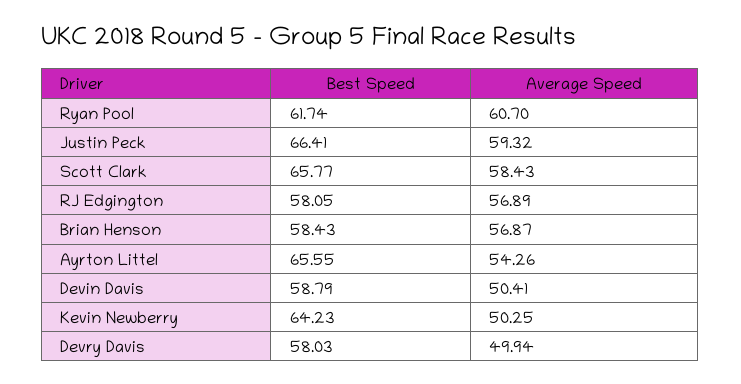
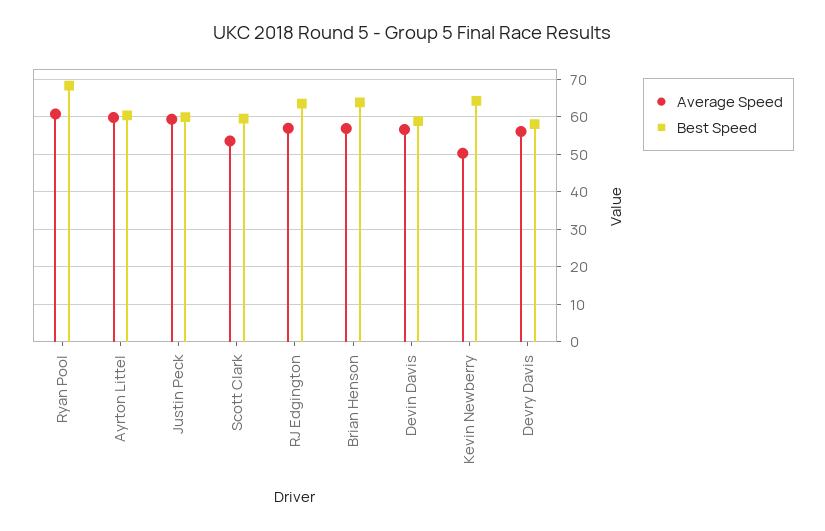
Best Speed, Ryan Pool: 61.74 -> 68
Best Speed, Justin Peck: 66.41 -> 60
Best Speed, Scott Clark: 65.77 -> 60
Average Speed, Scott Clark: 58.43 -> 54
Best Speed, RJ Edgington: 58.05 -> 64
Best Speed, Brian Henson: 58.43 -> 64
Best Speed, Ayrton Littel: 65.55 -> 60
Average Speed, Ayrton Littel: 54.26 -> 60
Average Speed, Devin Davis: 50.41 -> 56
Average Speed, Devry Davis: 49.94 -> 56

